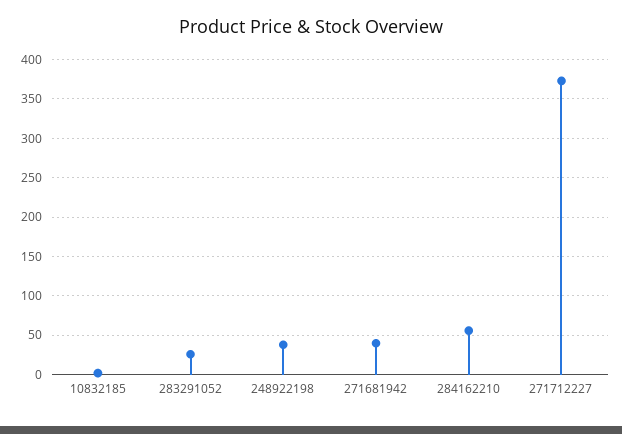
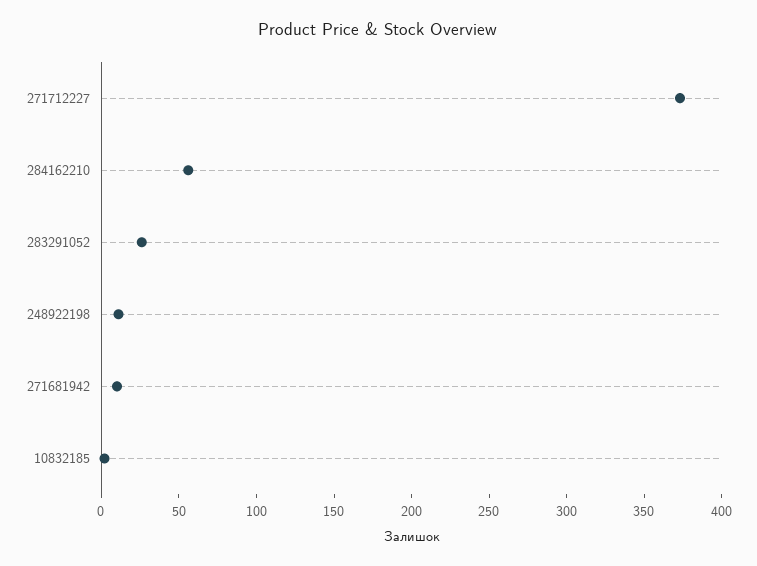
248922198: 40 -> 10
271681942: 40 -> 10

